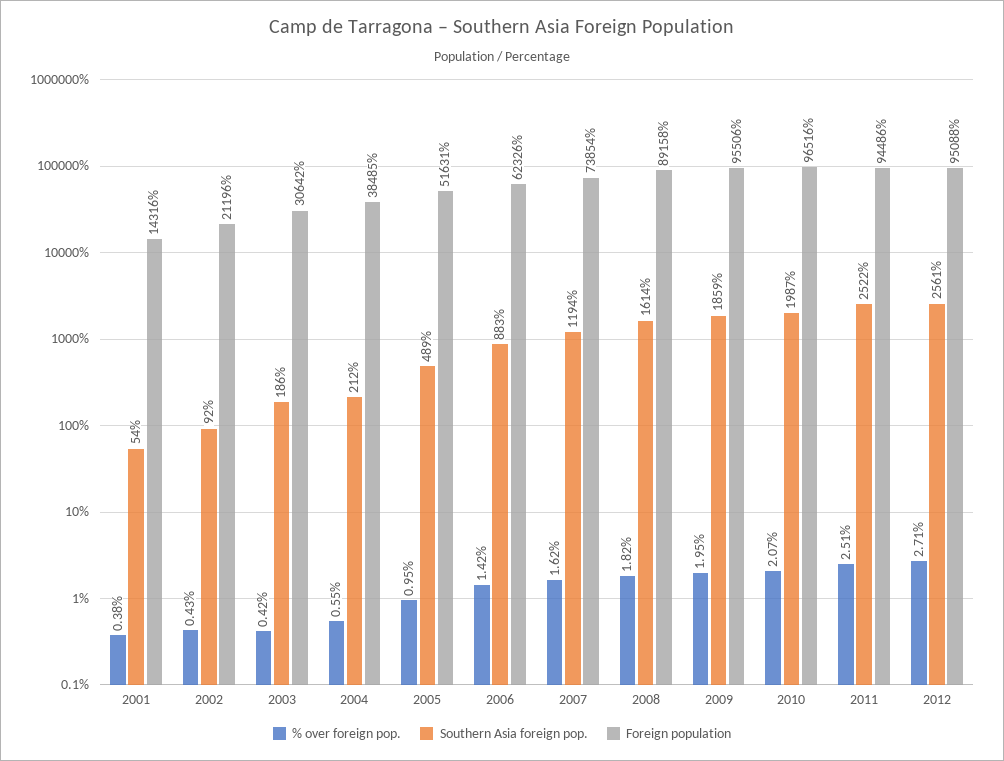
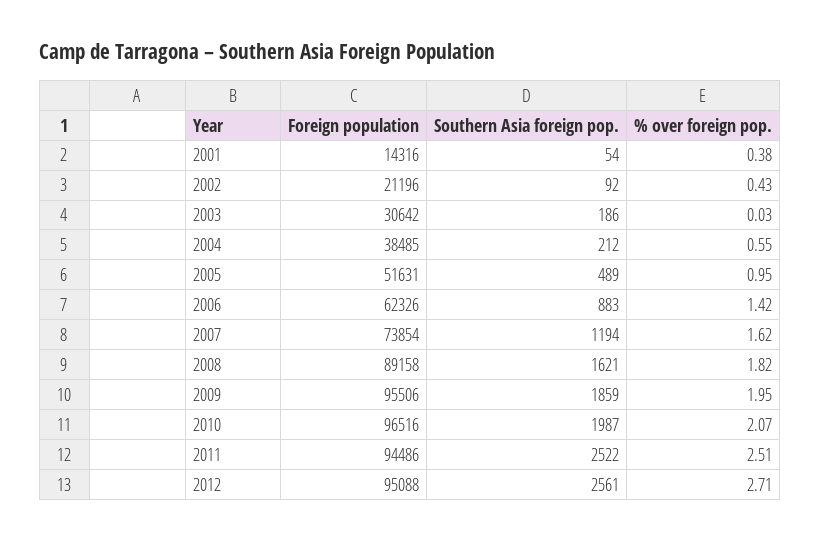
% over foreign pop., 2003: 0.42 -> 0.03
Southern Asia foreign pop., 2008: 1614 -> 1621

